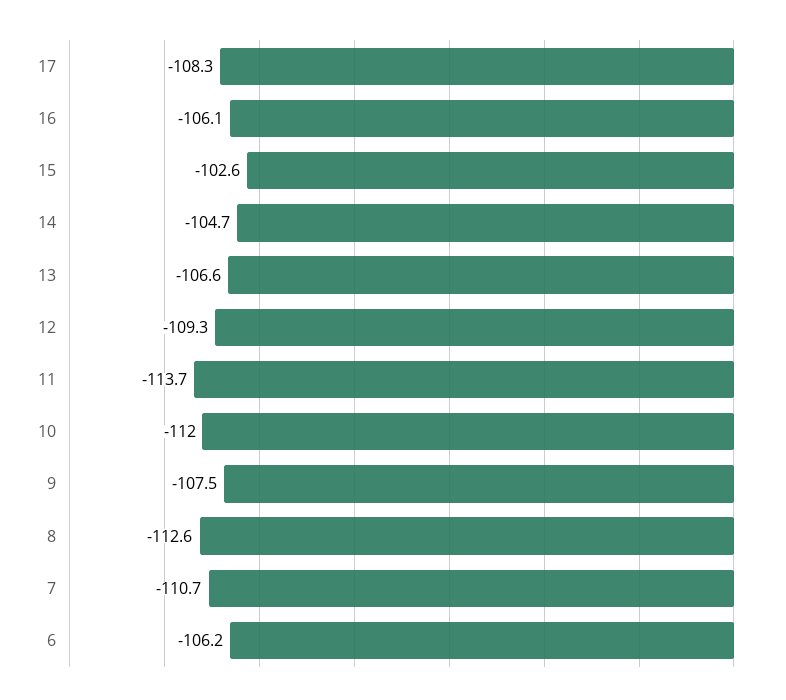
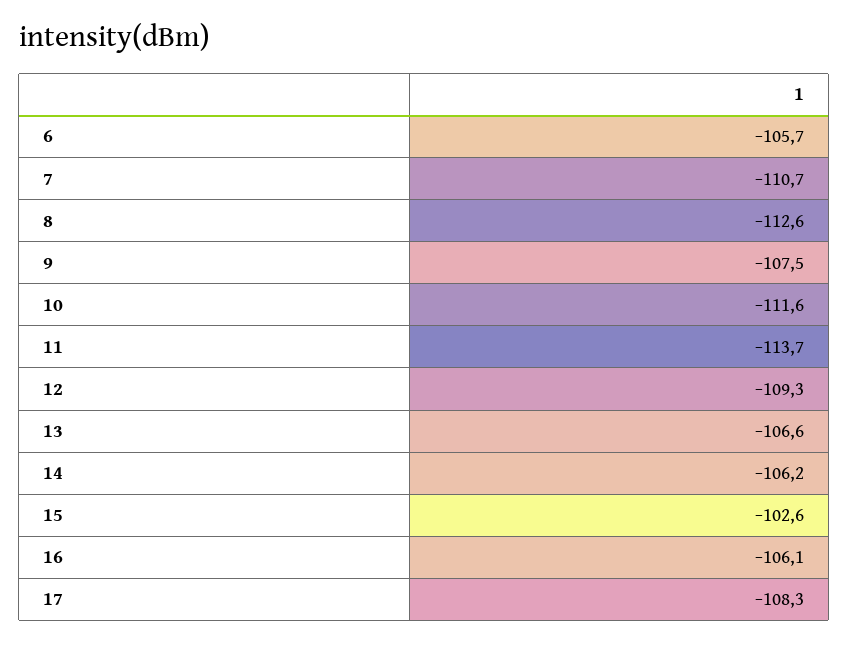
14: -104.7 -> -106.2
10: -112 -> -111.6
6: -106.2 -> -105.7

